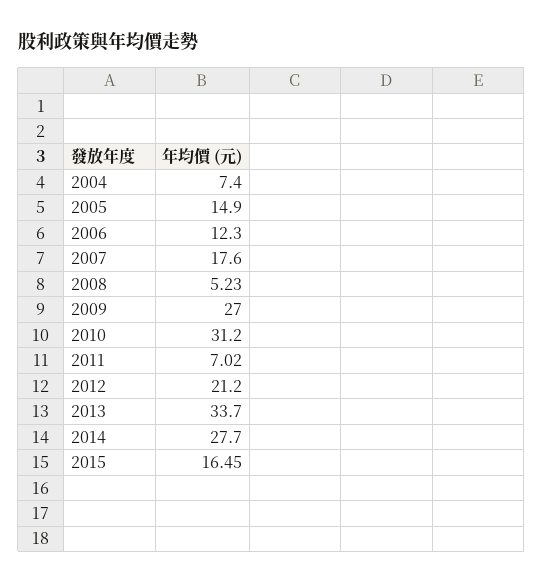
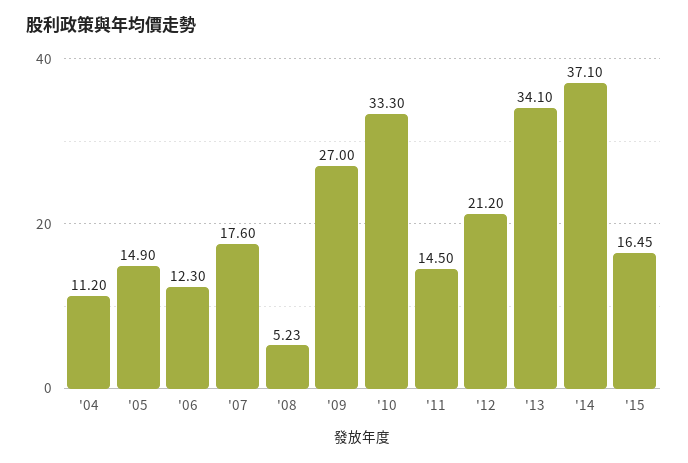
2004: 7.4 -> 11.2
2010: 31.2 -> 33.3
2011: 7.02 -> 14.5
2013: 33.7 -> 34.1
2014: 27.7 -> 37.1

